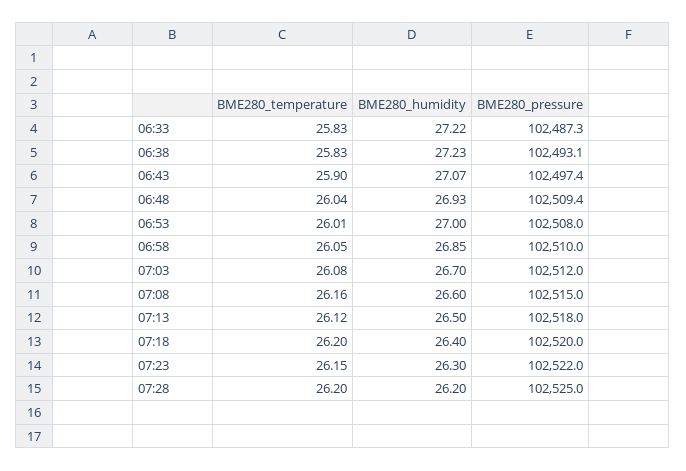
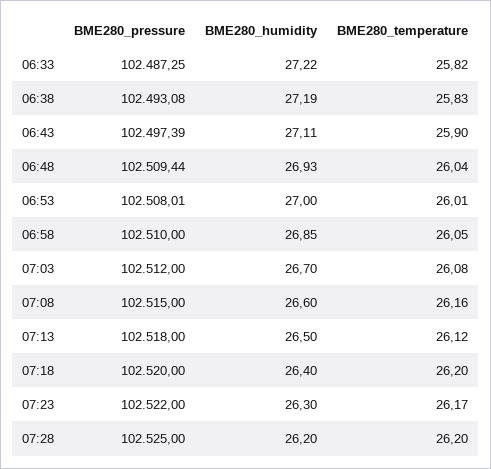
BME280_temperature, 06:33: 25.83 -> 25.82
BME280_humidity, 06:38: 27.23 -> 27.19
BME280_humidity, 06:43: 27.07 -> 27.11
BME280_temperature, 07:23: 26.15 -> 26.17

